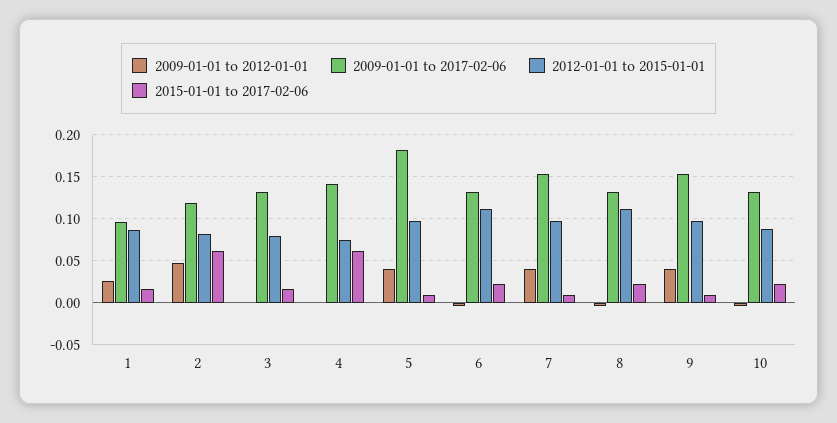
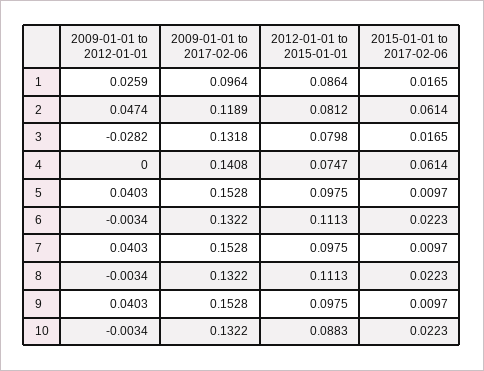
2009-01-01 to 2012-01-01, 3: 0 -> -0.0282
2009-01-01 to 2017-02-06, 5: 0.18 -> 0.1528

